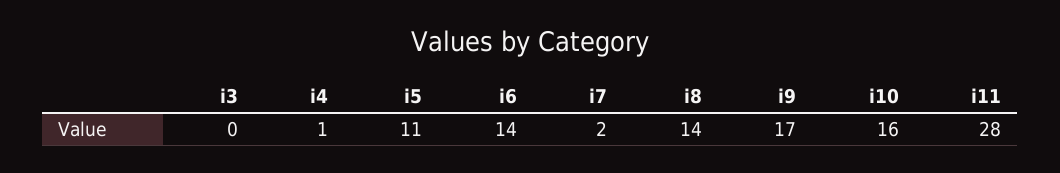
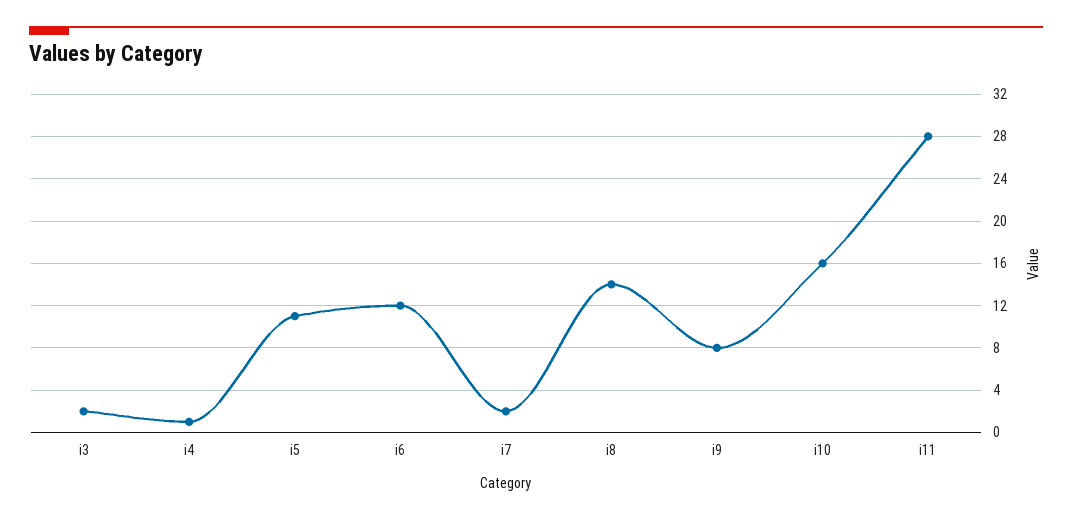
i3: 0 -> 2
i6: 14 -> 12
i9: 17 -> 8

